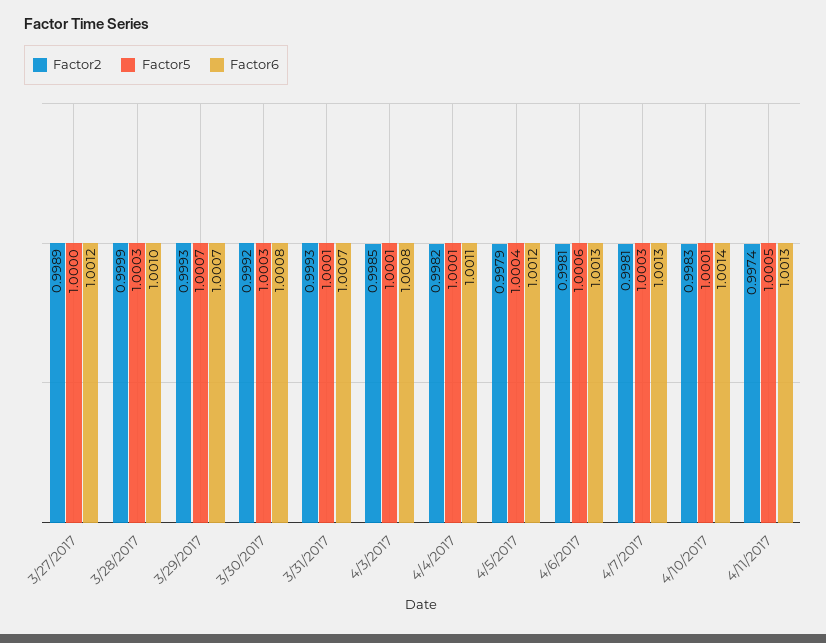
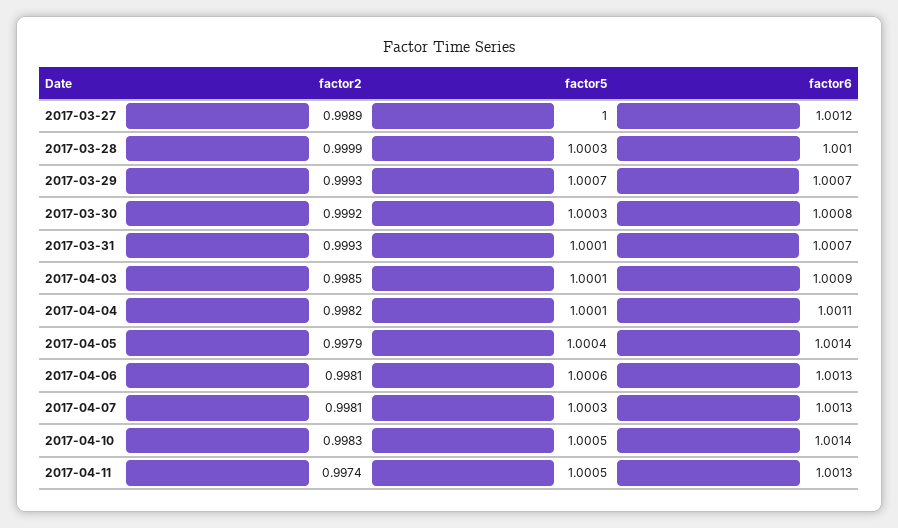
Factor6, 4/3/2017: 1.0008 -> 1.0009
Factor6, 4/5/2017: 1.0012 -> 1.0014
Factor5, 4/10/2017: 1.0001 -> 1.0005

